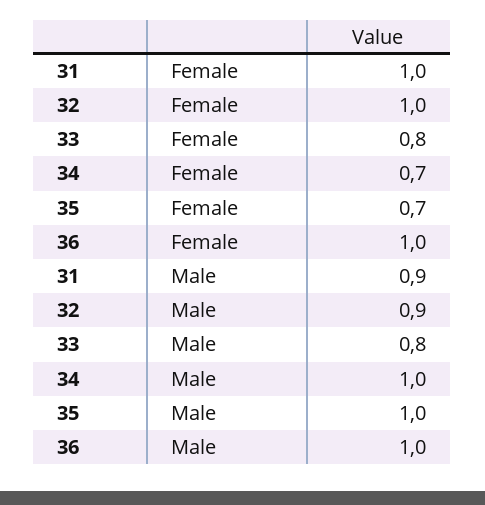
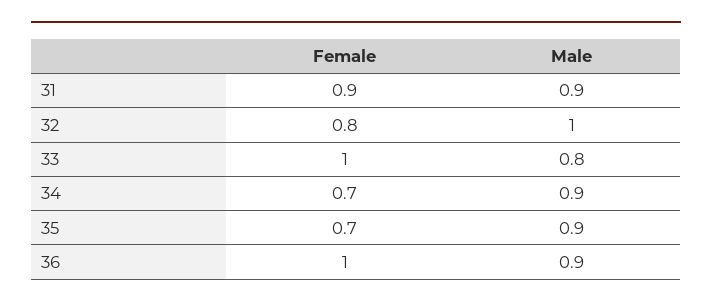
31, Female: 1 -> 0.9
32, Female: 1 -> 0.8
33, Female: 0.8 -> 1
32, Male: 0.9 -> 1
34, Male: 1 -> 0.9
35, Male: 1 -> 0.9
36, Male: 1 -> 0.9

